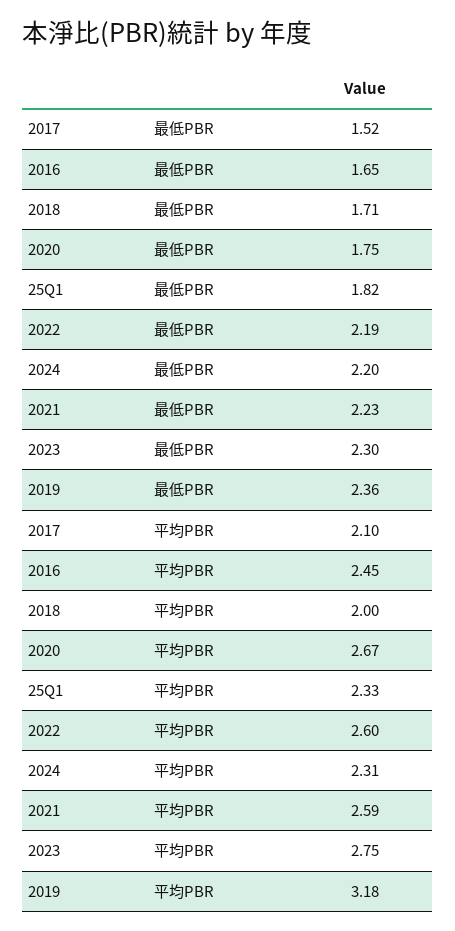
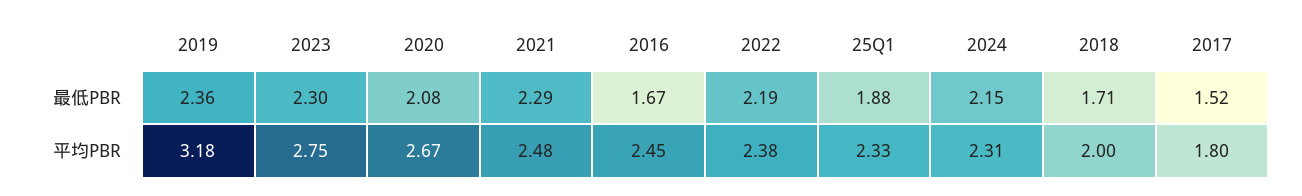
2016, 最低PBR: 1.65 -> 1.67
2020, 最低PBR: 1.75 -> 2.08
25Q1, 最低PBR: 1.82 -> 1.88
2024, 最低PBR: 2.2 -> 2.15
2021, 最低PBR: 2.23 -> 2.29
2017, 平均PBR: 2.1 -> 1.8
2022, 平均PBR: 2.6 -> 2.38
2021, 平均PBR: 2.59 -> 2.48

